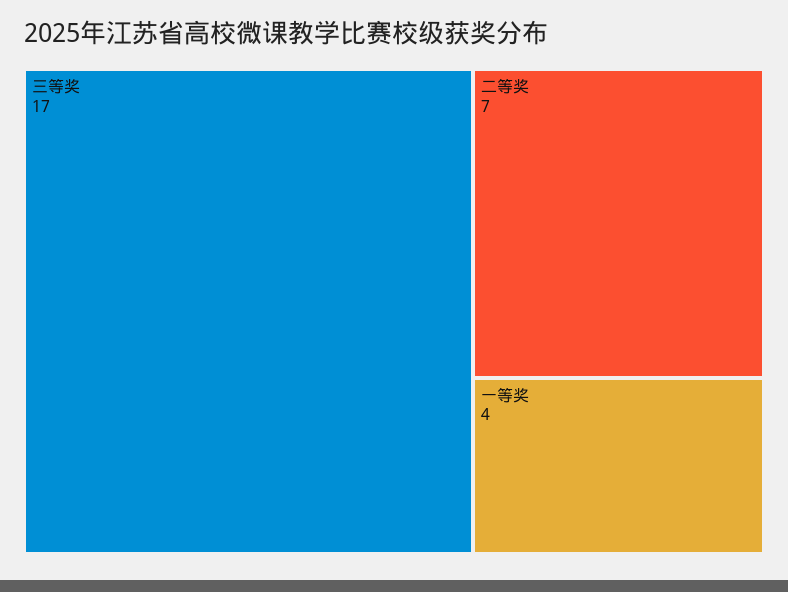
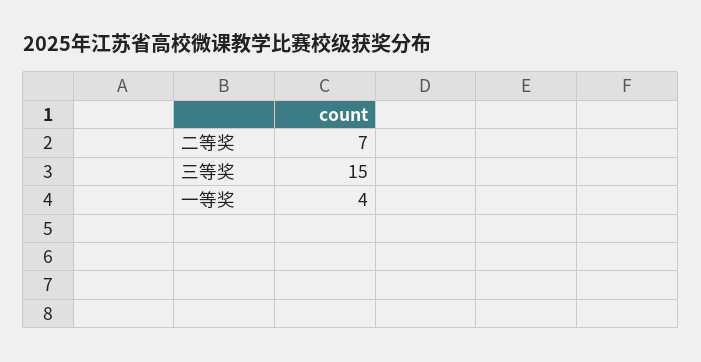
三等奖: 17 -> 15

